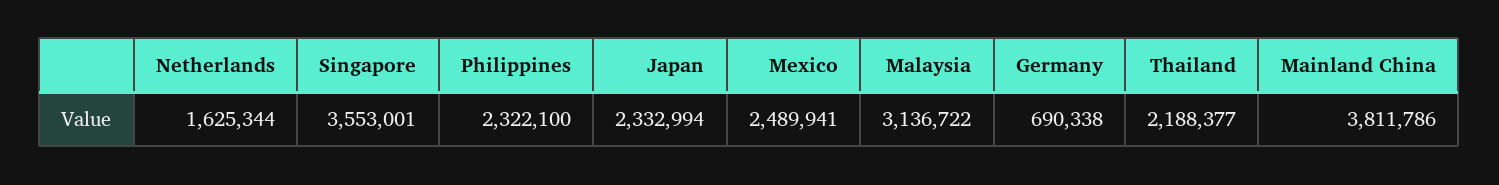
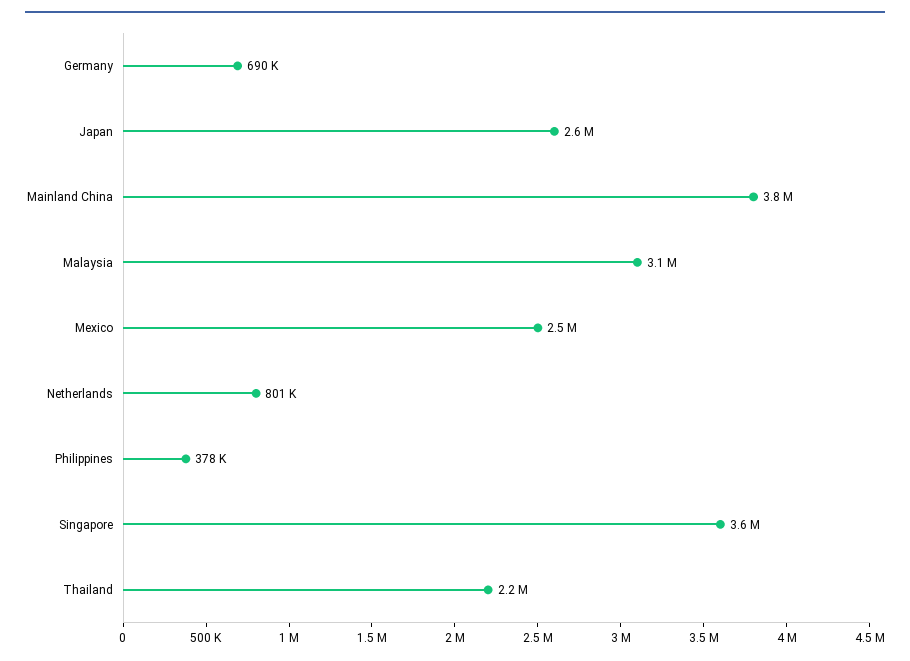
Netherlands: 1625344 -> 801000
Philippines: 2322100 -> 378000
Japan: 2332994 -> 2600000

